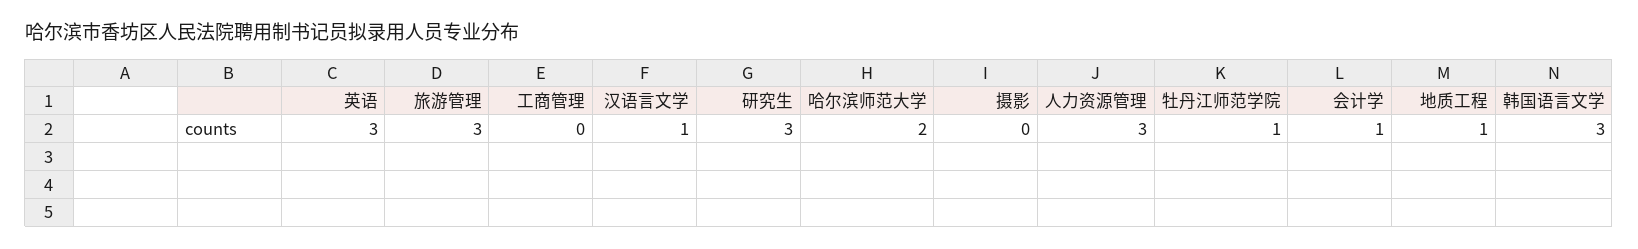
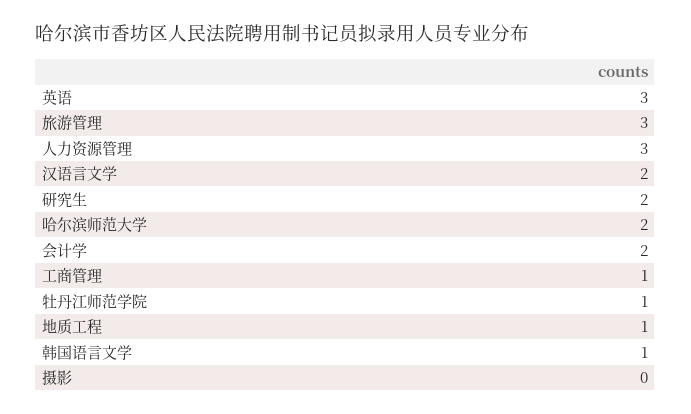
工商管理: 0 -> 1
汉语言文学: 1 -> 2
研究生: 3 -> 2
会计学: 1 -> 2
韩国语言文学: 3 -> 1

